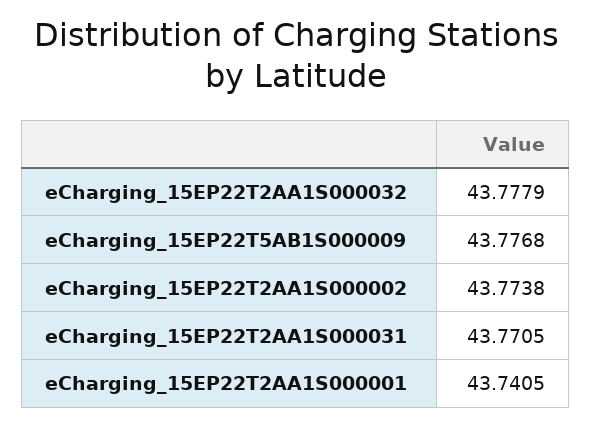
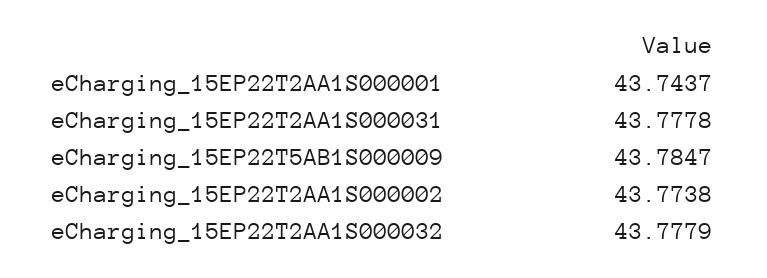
eCharging_15EP22T5AB1S000009: 43.7768 -> 43.7847
eCharging_15EP22T2AA1S000031: 43.7705 -> 43.7778
eCharging_15EP22T2AA1S000001: 43.7405 -> 43.7437

